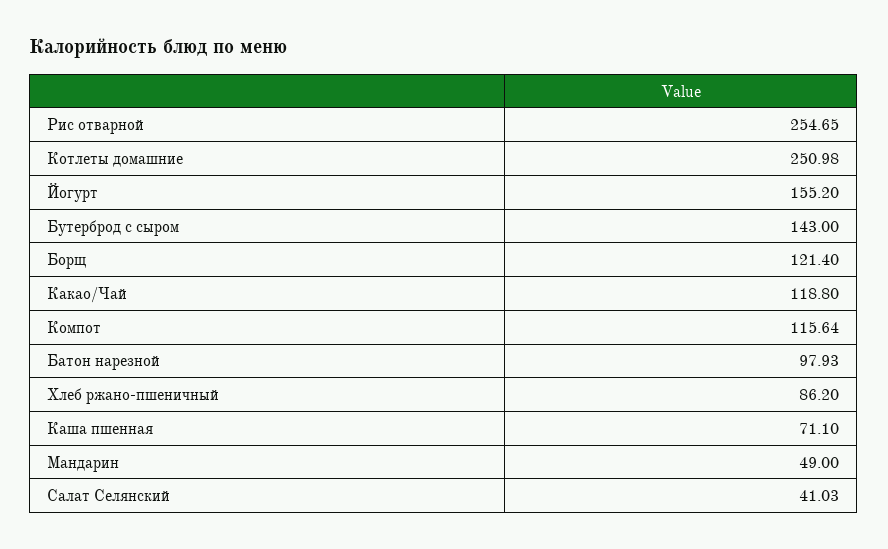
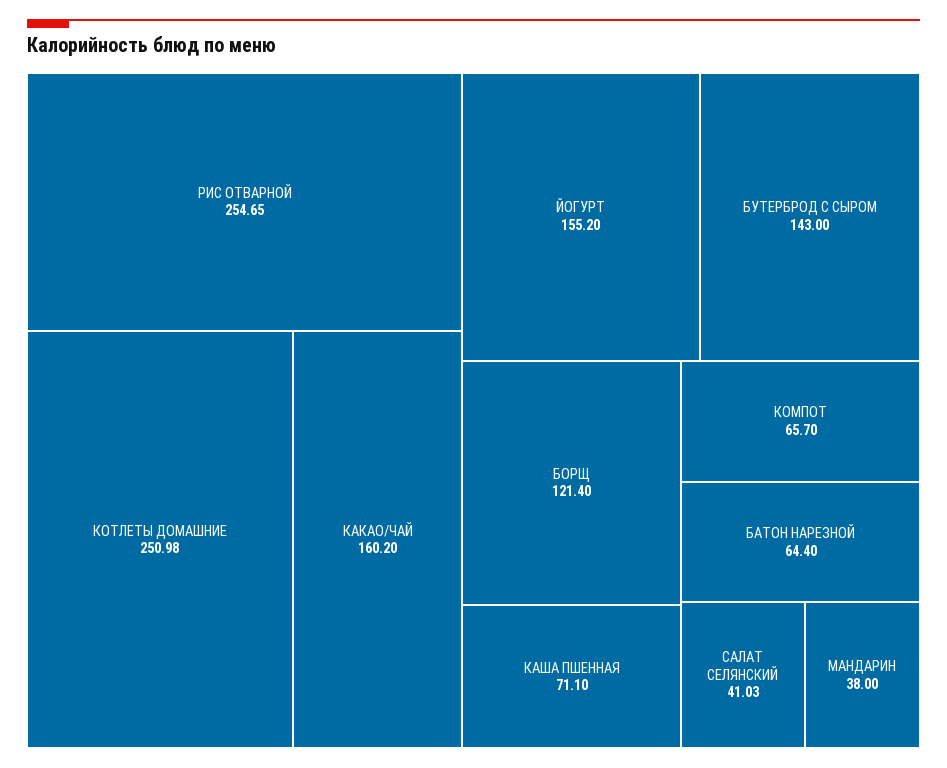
Какао/Чай: 118.8 -> 160.2
Компот: 115.64 -> 65.7
Батон нарезной: 97.93 -> 64.4
Хлеб ржано-пшеничный: 86.2 -> none
Мандарин: 49 -> 38

